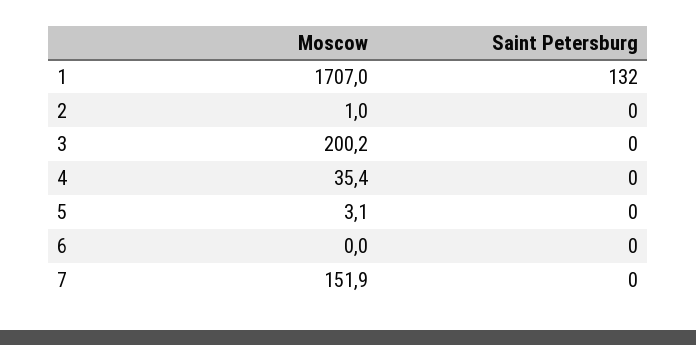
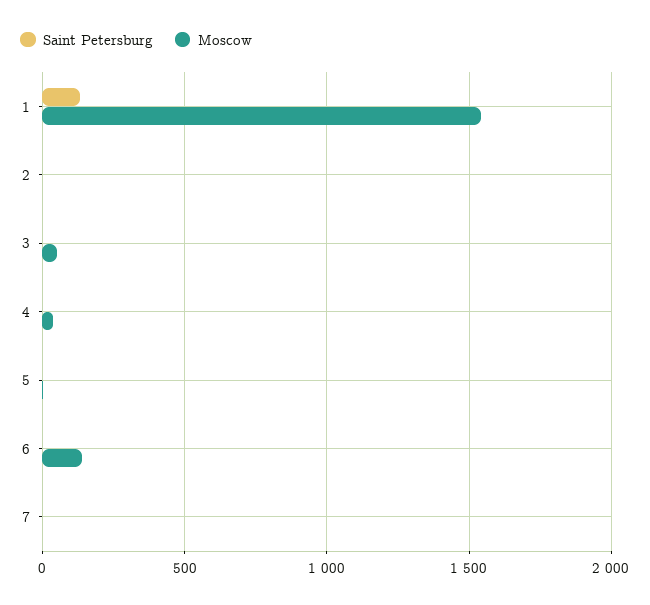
Moscow, 1: 1707 -> 1550
Moscow, 3: 200.2 -> 50
Moscow, 6: 0 -> 150
Moscow, 7: 151.9 -> 0

